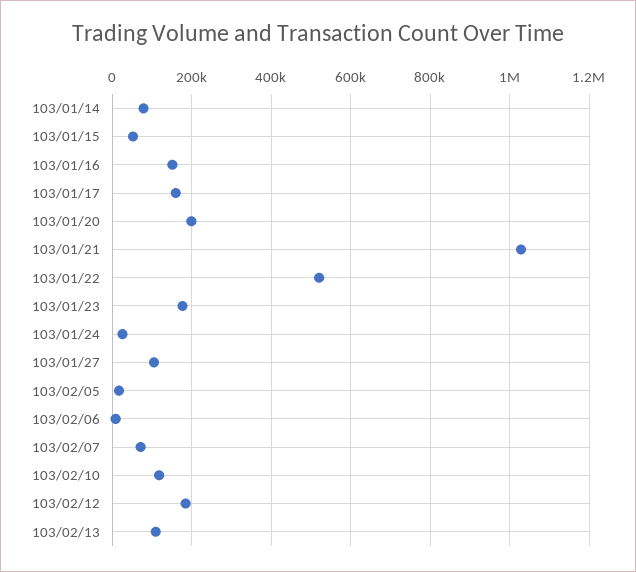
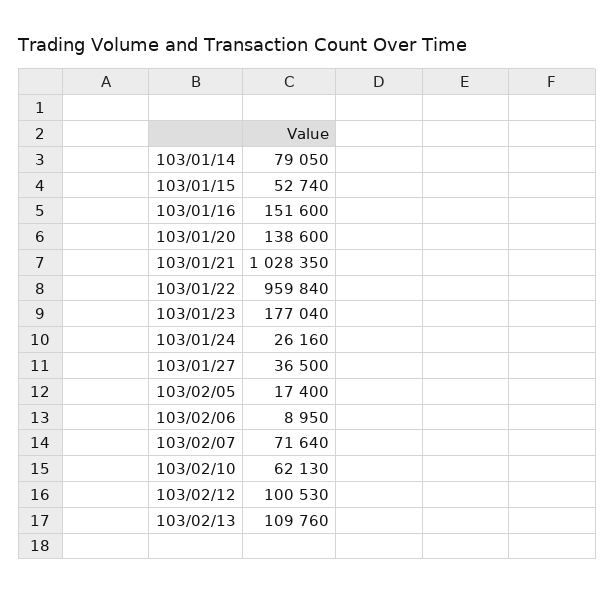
103/01/17: 160000 -> none
103/01/20: 200000 -> 138600
103/01/22: 520000 -> 959840
103/01/27: 100000 -> 36500
103/02/10: 120000 -> 62130
103/02/12: 180000 -> 100530

